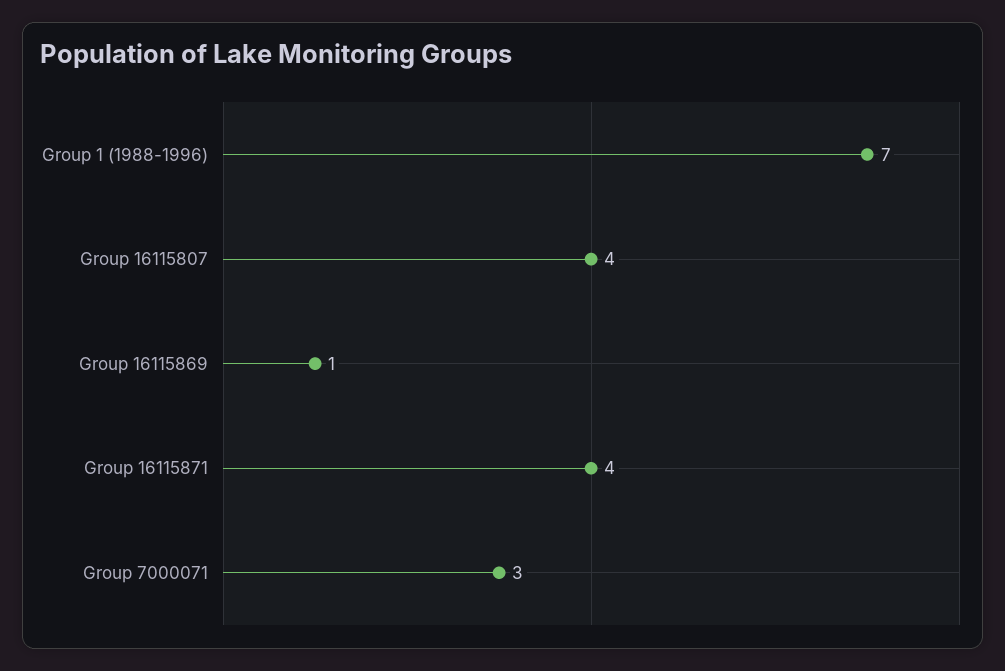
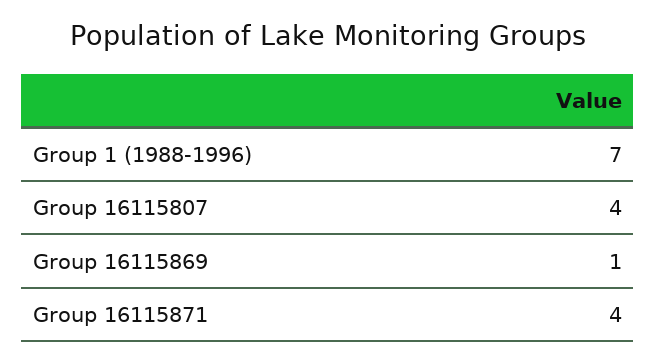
Group 7000071: 3 -> none

